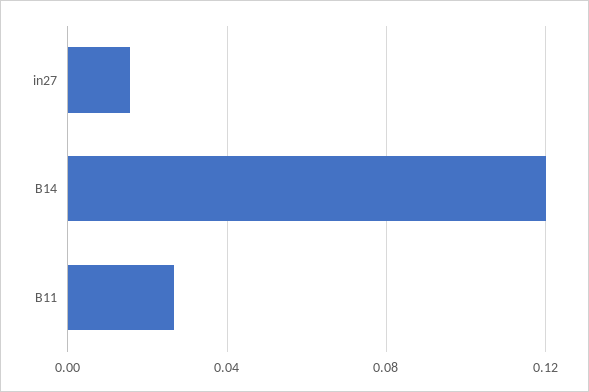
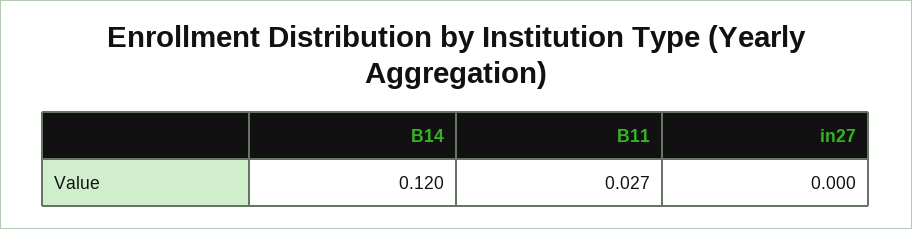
in27: 0.015 -> 0

